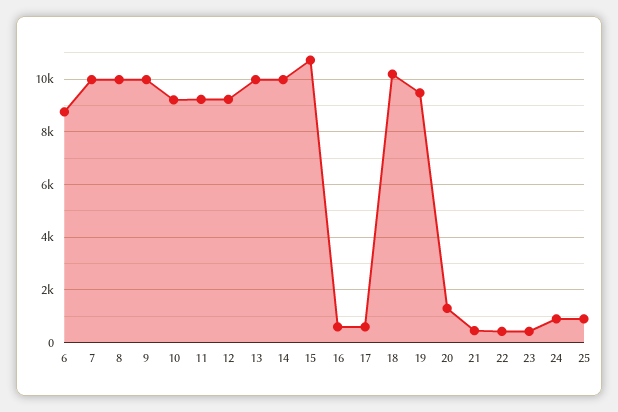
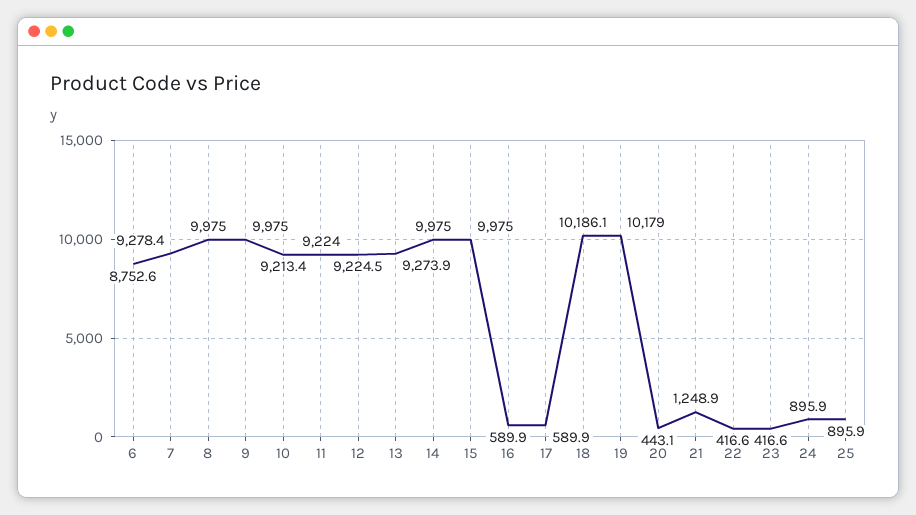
7: 10000 -> 9278.4
13: 10000 -> 9273.9
15: 10750 -> 9975
19: 9500 -> 10179
20: 1250 -> 443.1
21: 500 -> 1248.9

